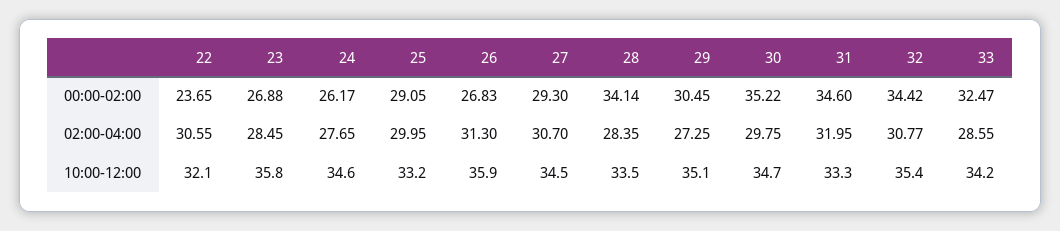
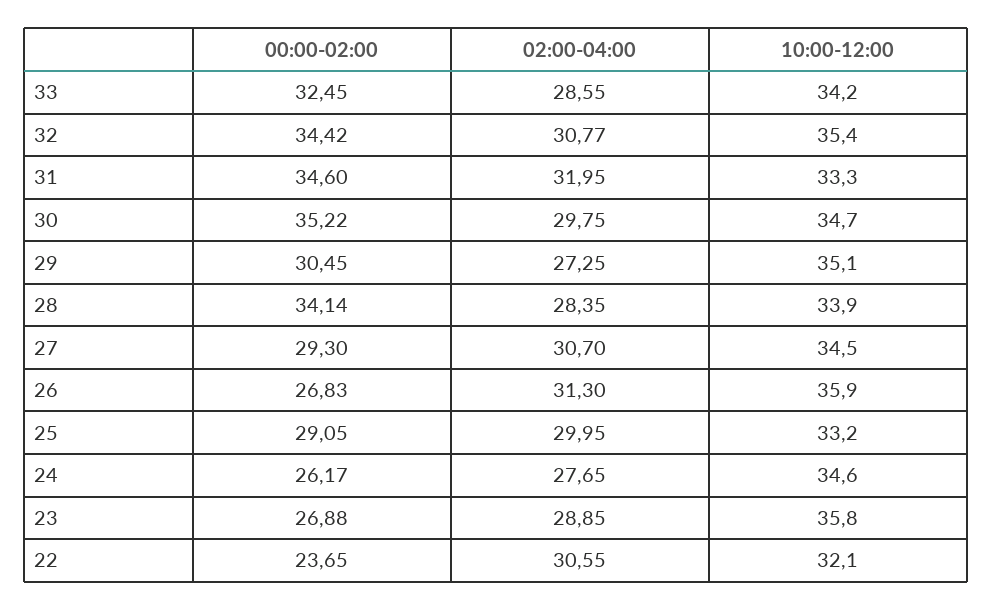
33, 00:00-02:00: 32.47 -> 32.45
23, 02:00-04:00: 28.45 -> 28.85
28, 10:00-12:00: 33.5 -> 33.9

